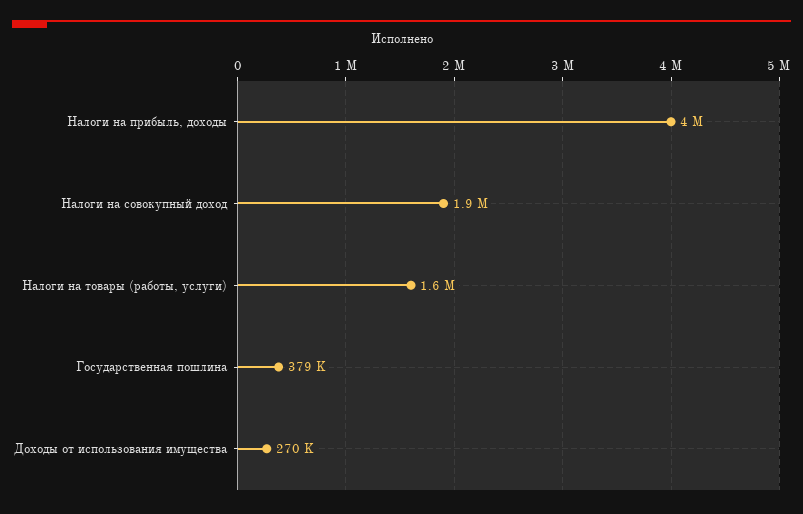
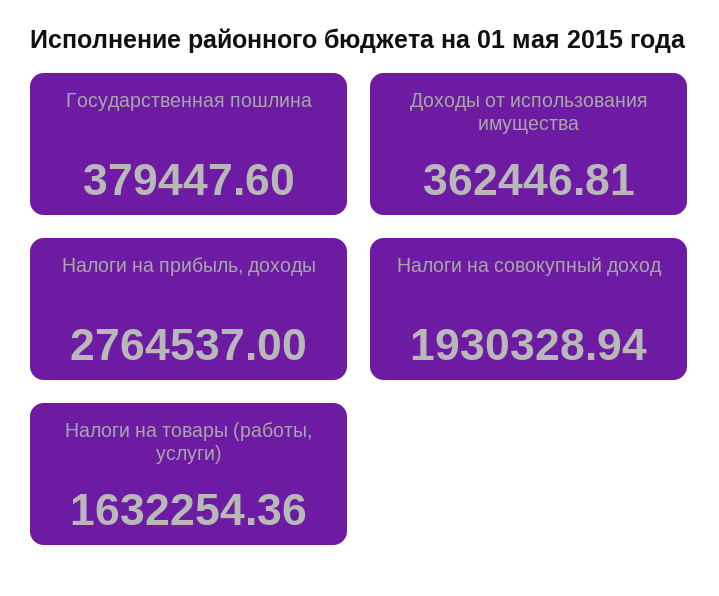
Налоги на прибыль, доходы: 4000000 -> 2764537
Доходы от использования имущества: 270000 -> 362446.81

